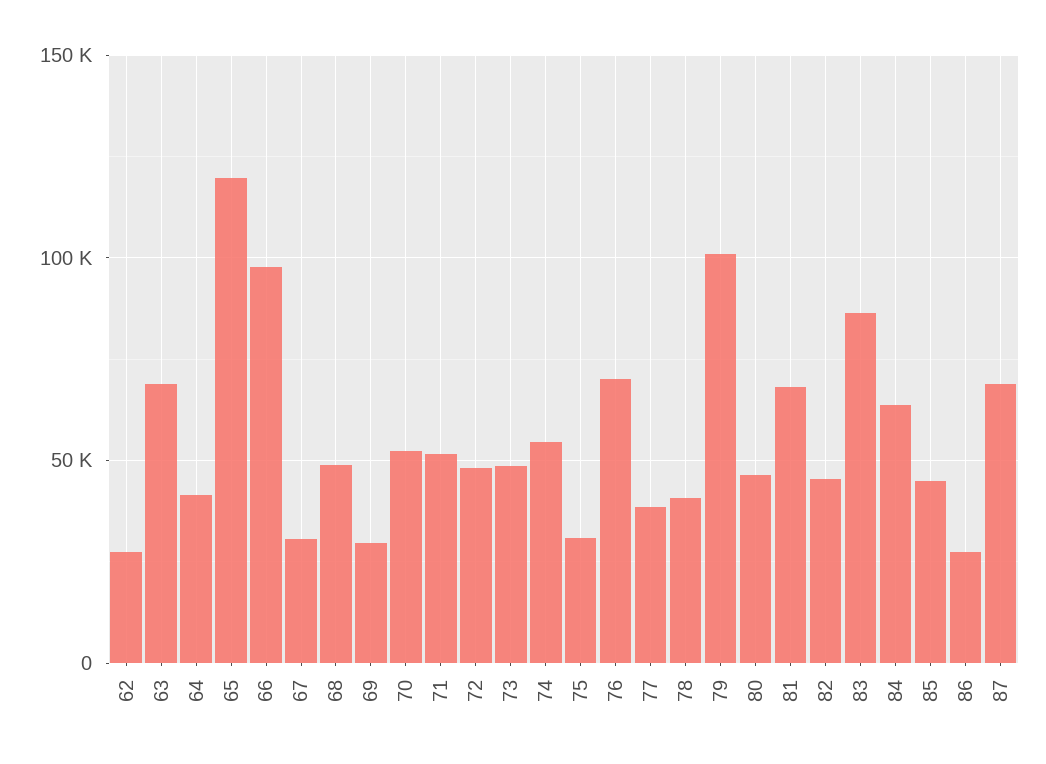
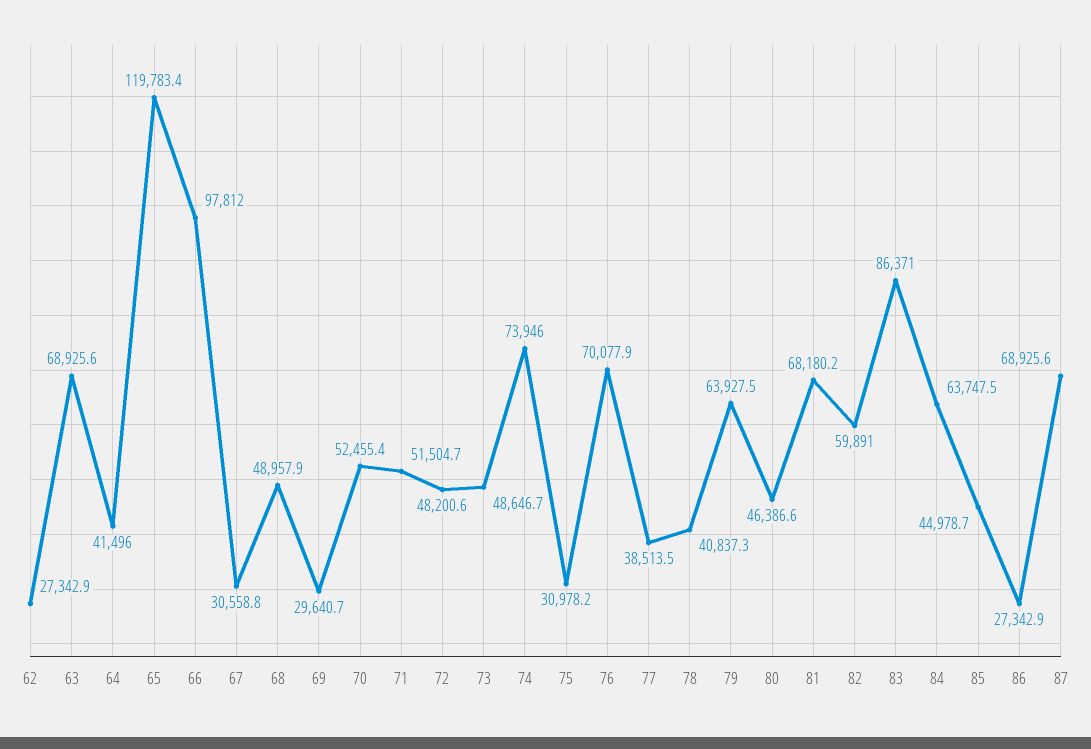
74: 55000 -> 73946
79: 100000 -> 63927.5
82: 45000 -> 59891

